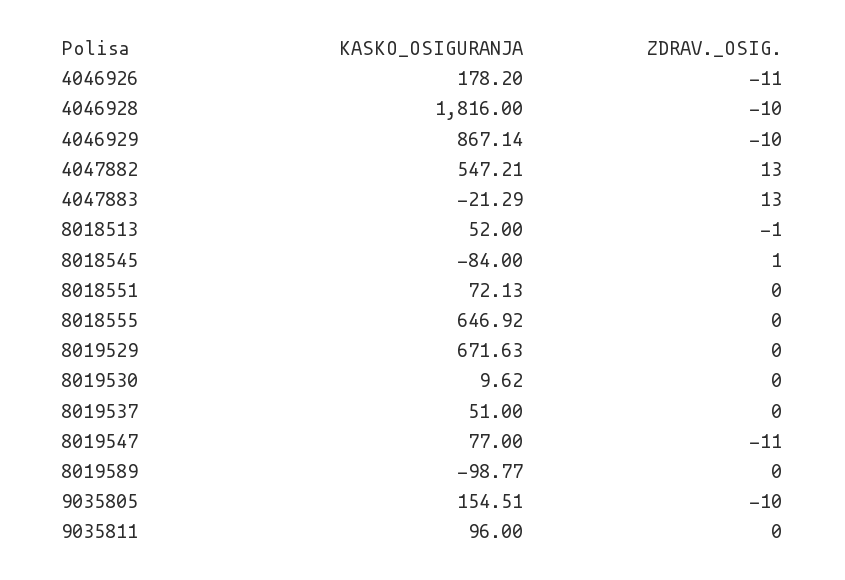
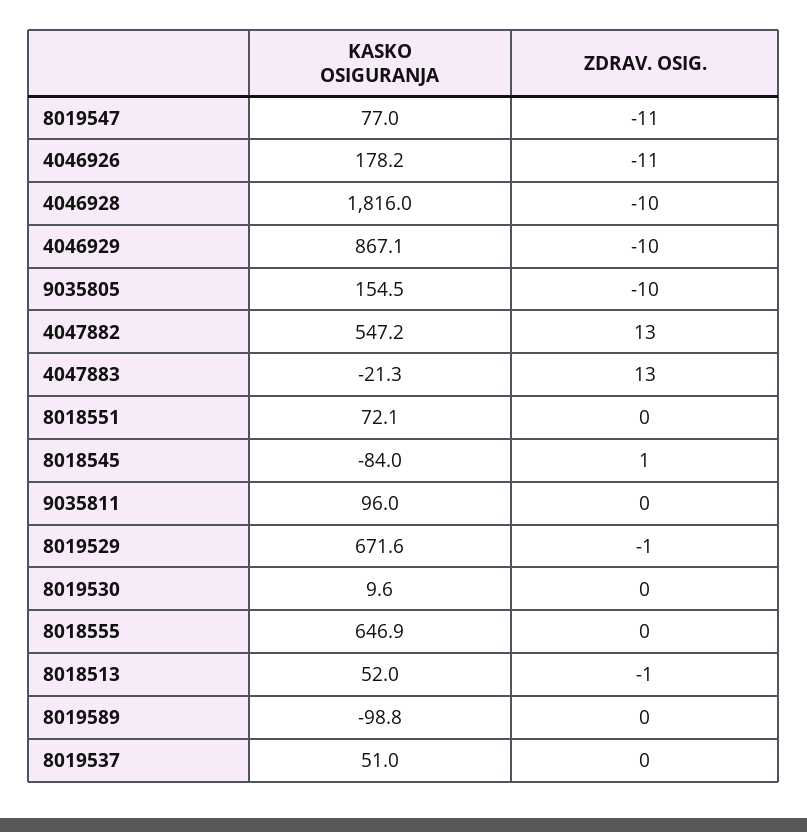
ZDRAV._OSIG., 8019529: 0 -> -1

